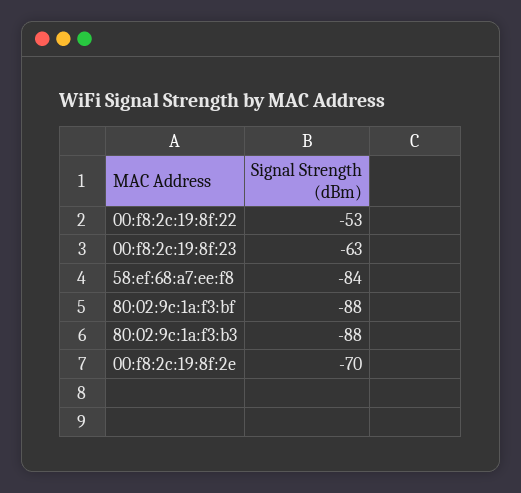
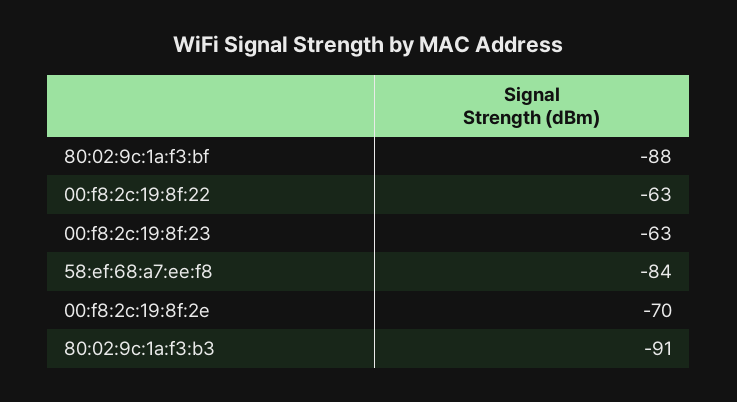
00:f8:2c:19:8f:22: -53 -> -63
80:02:9c:1a:f3:b3: -88 -> -91

